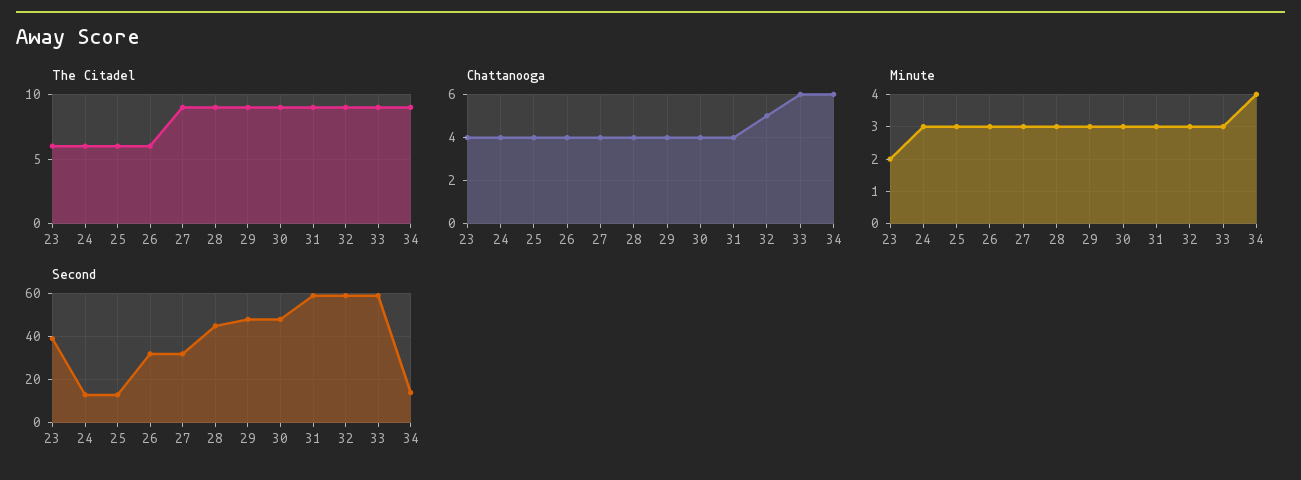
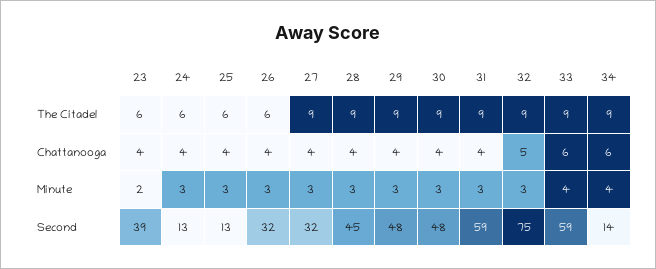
Minute, 33: 3 -> 4
Second, 32: 60 -> 75

